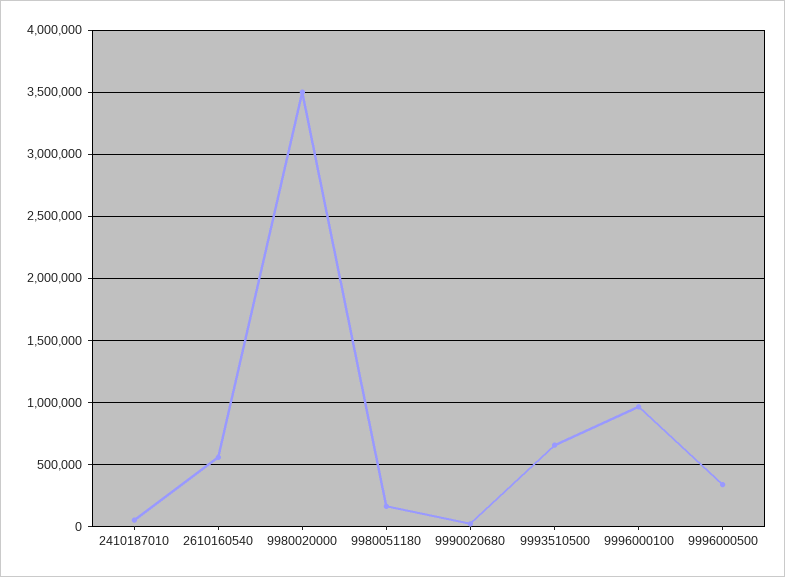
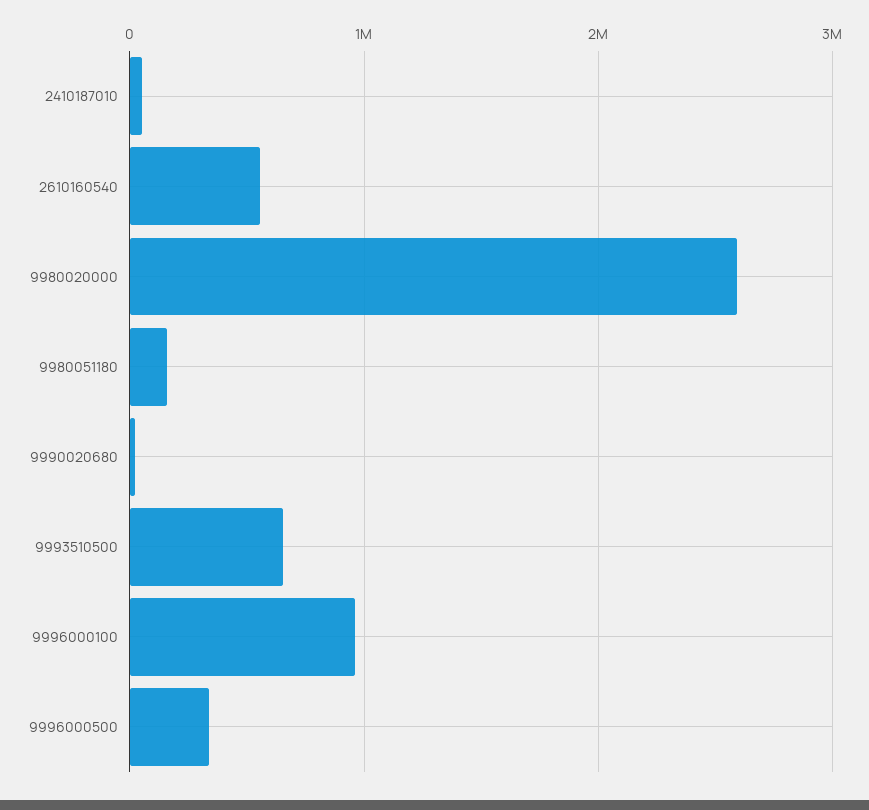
9980020000: 3500000 -> 2600000

